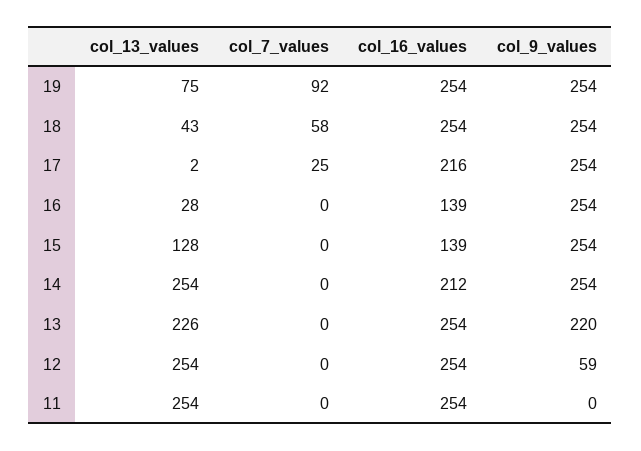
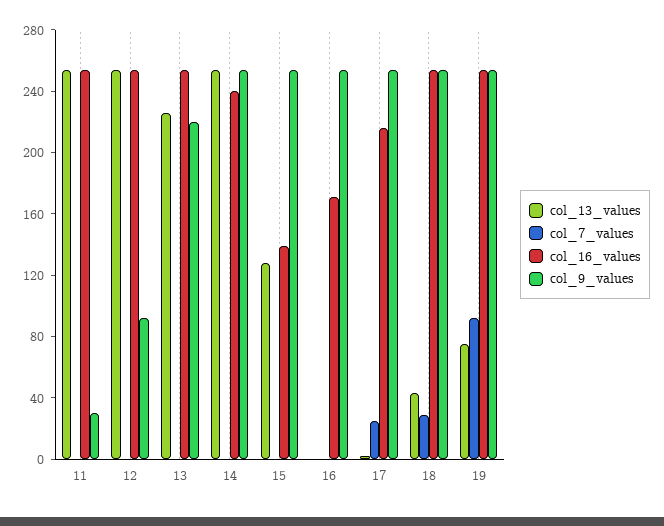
col_7_values, 18: 58 -> 30
col_13_values, 16: 28 -> 0
col_16_values, 16: 139 -> 170
col_16_values, 14: 212 -> 240
col_9_values, 12: 59 -> 90
col_9_values, 11: 0 -> 30

